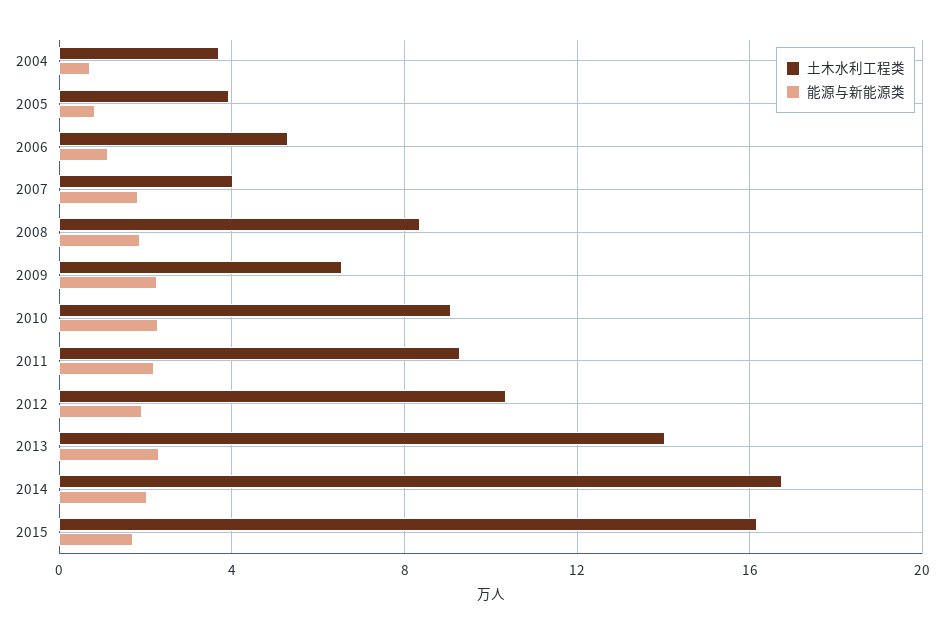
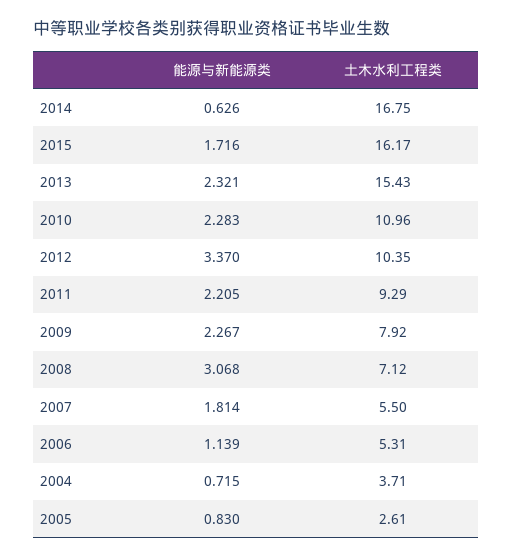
土木水利工程类, 2005: 4 -> 2.61
土木水利工程类, 2007: 4 -> 5.5
土木水利工程类, 2008: 8.5 -> 7.12
能源与新能源类, 2008: 2 -> 3.068
土木水利工程类, 2009: 6.5 -> 7.92
土木水利工程类, 2010: 9 -> 10.96
能源与新能源类, 2012: 2 -> 3.37
土木水利工程类, 2013: 14 -> 15.43
能源与新能源类, 2014: 2 -> 0.626

